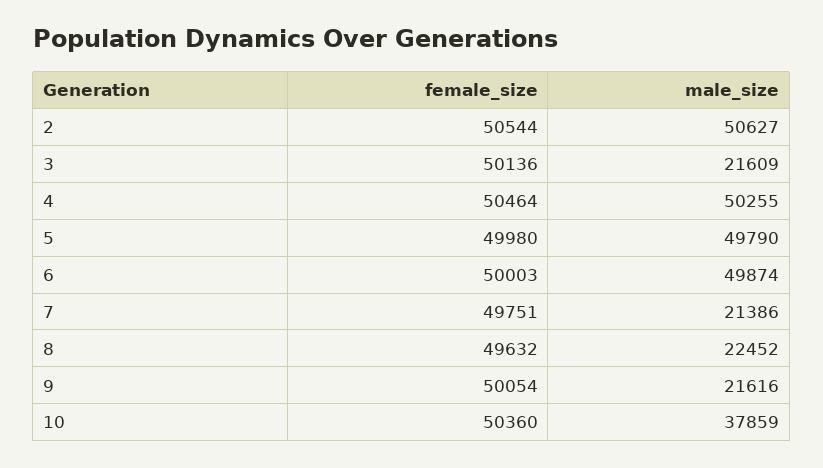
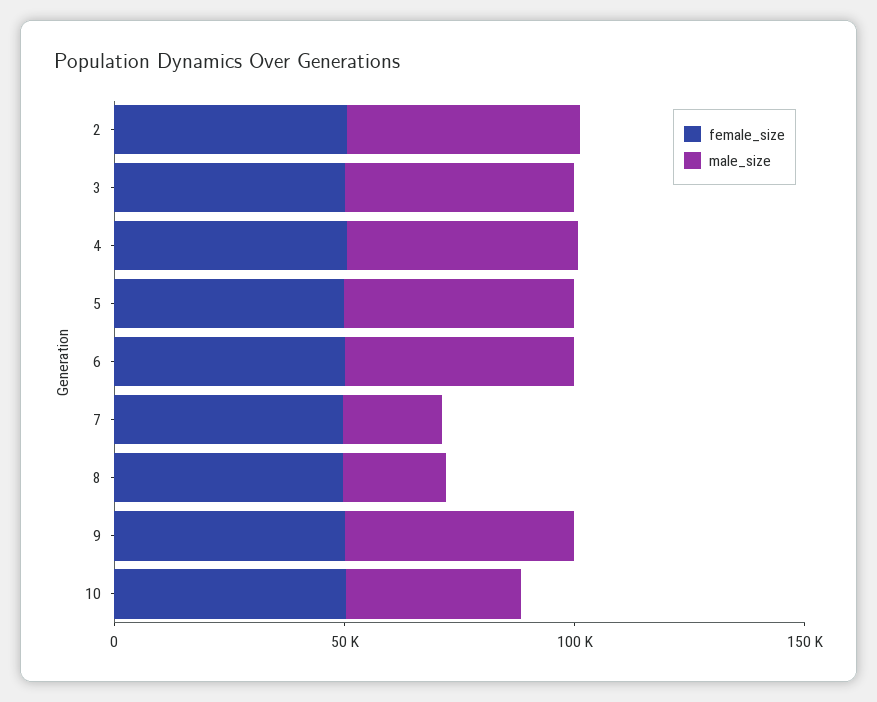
male_size, 3: 21609 -> 50000
male_size, 9: 21616 -> 50000

